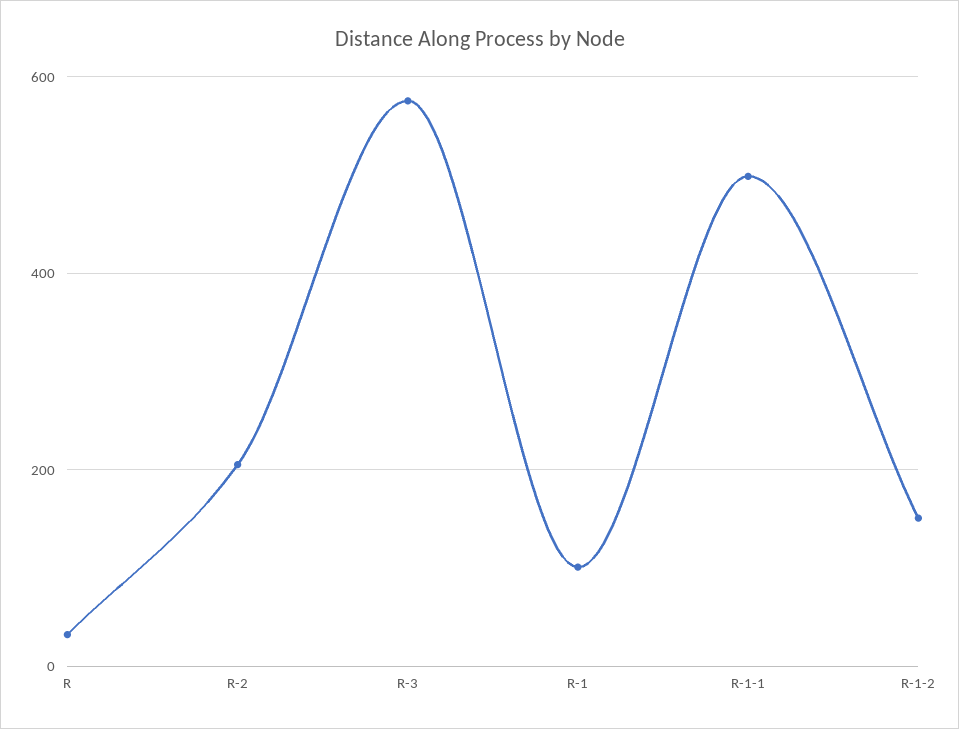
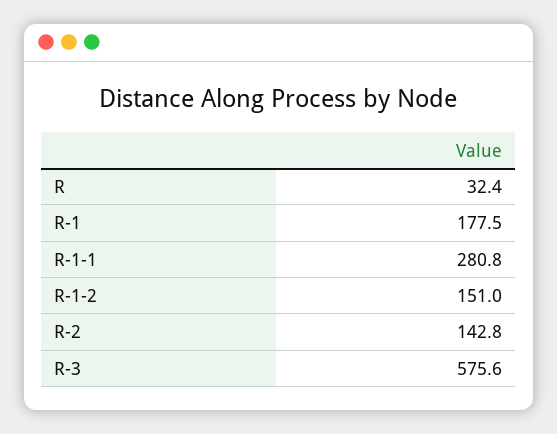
R-2: 200 -> 142.8
R-1: 100 -> 177.5
R-1-1: 500 -> 280.8

